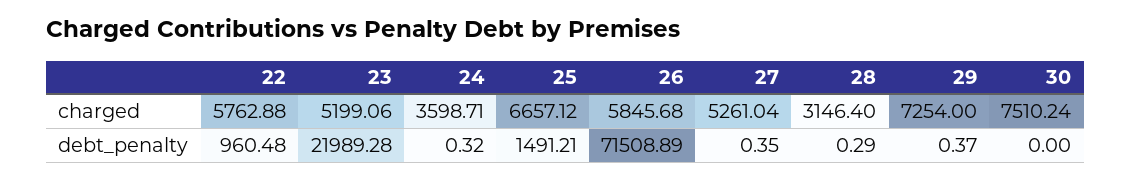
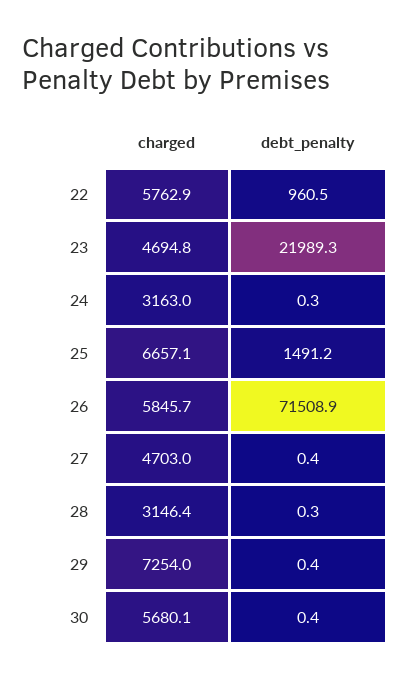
23, charged: 5199.06 -> 4694.8
24, charged: 3598.71 -> 3163
27, charged: 5261.04 -> 4703
30, charged: 7510.24 -> 5680.1
30, debt_penalty: 0 -> 0.4

